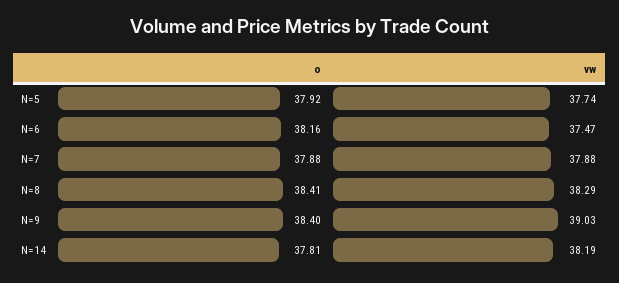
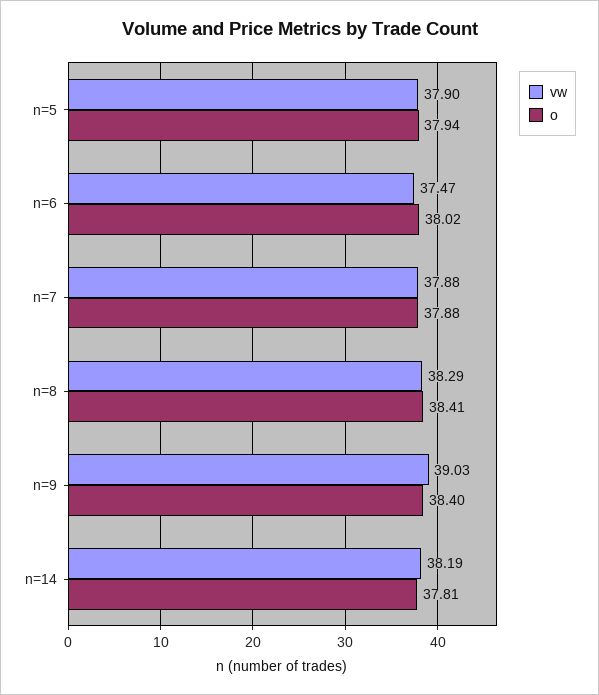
o, N=5: 37.92 -> 37.94
vw, N=5: 37.74 -> 37.9
o, N=6: 38.16 -> 38.02

